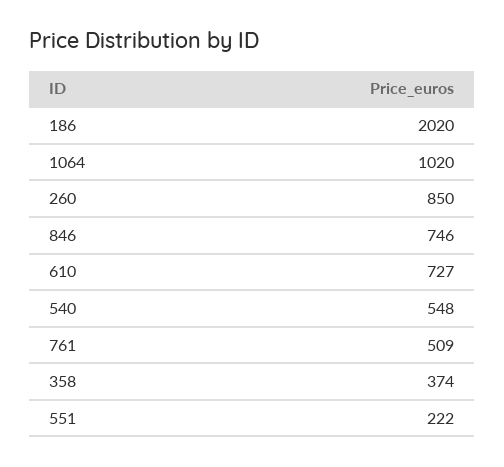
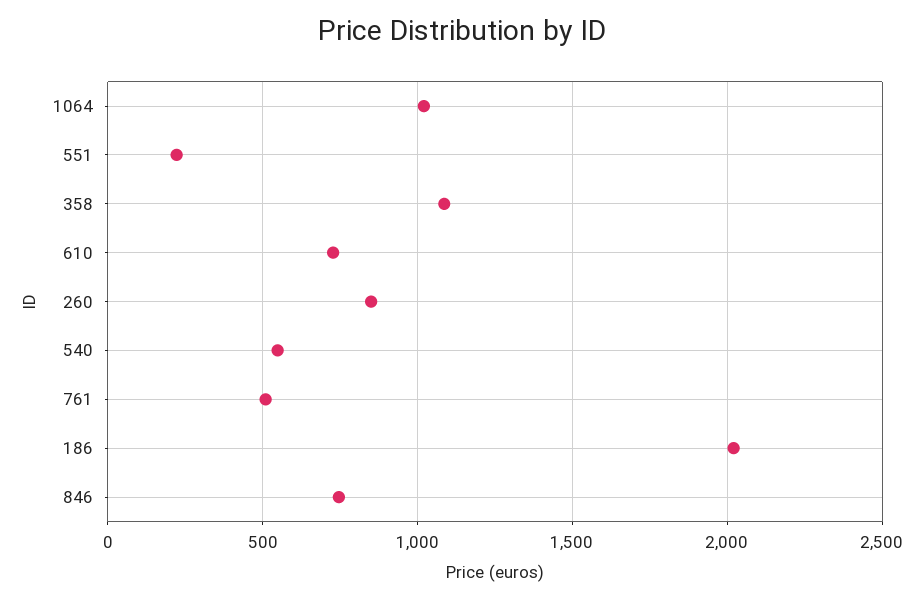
358: 374 -> 1100

